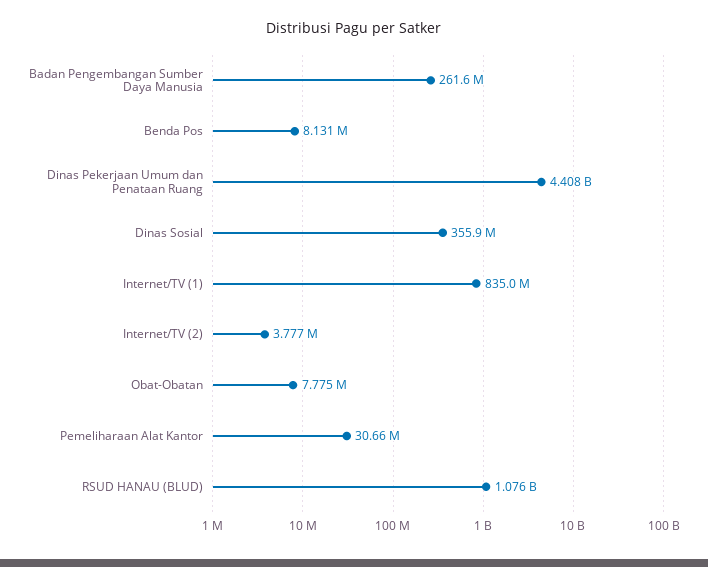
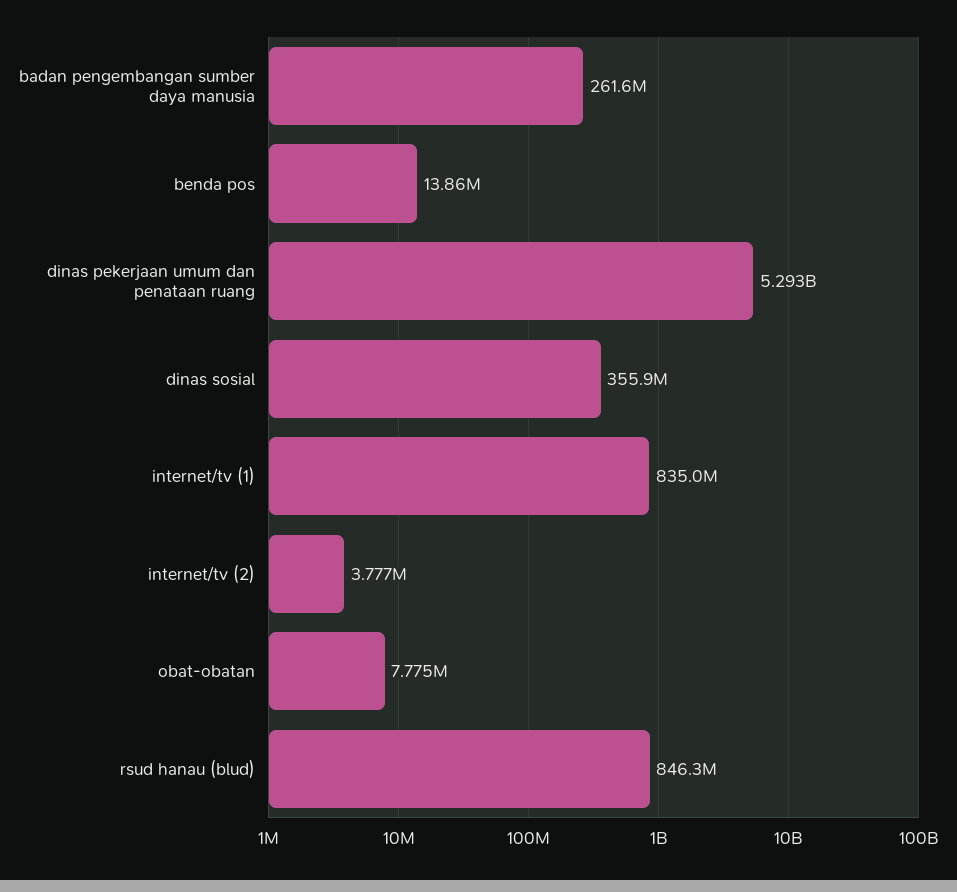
Benda Pos: 8131000 -> 13860000
Dinas Pekerjaan Umum dan Penataan Ruang: 4408000000 -> 5293000000
Pemeliharaan Alat Kantor: 30660000 -> none
RSUD HANAU (BLUD): 1076000000 -> 846300000

